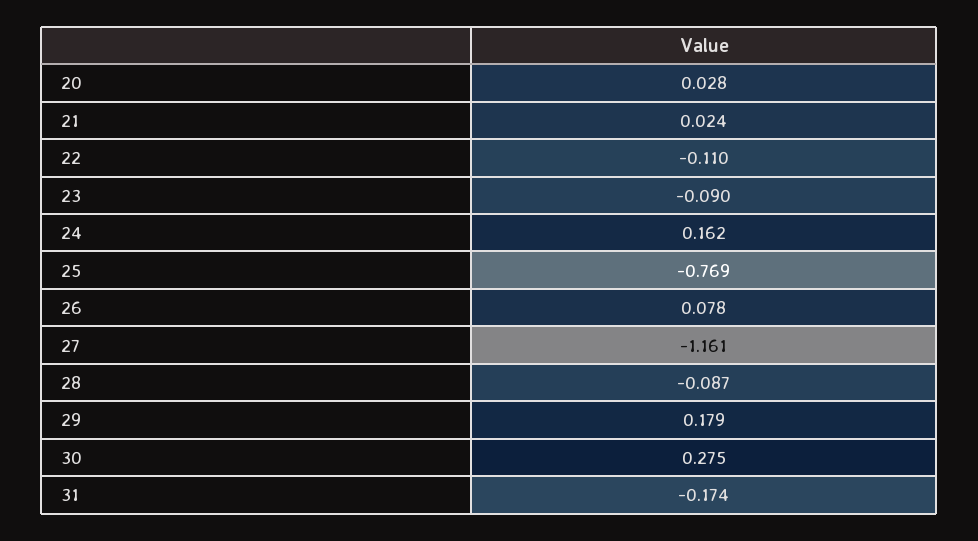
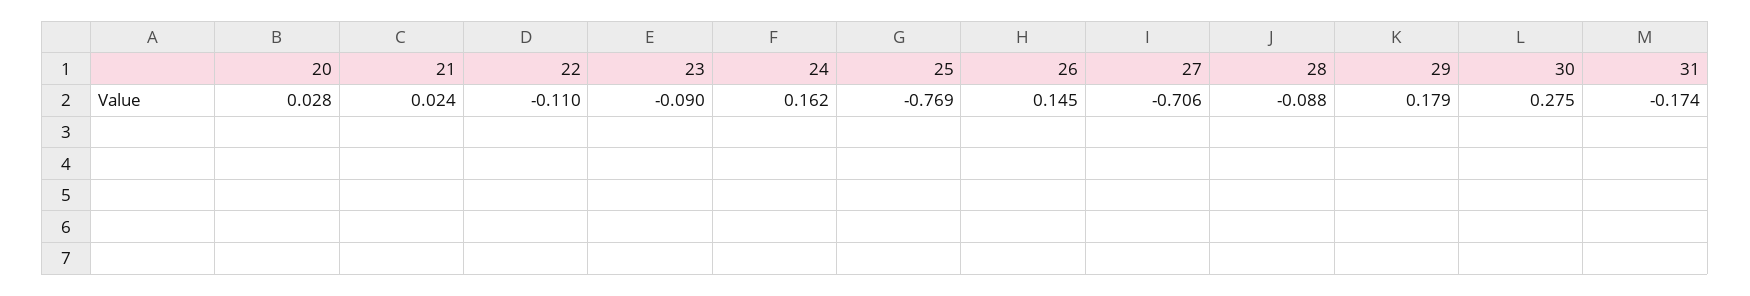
26: 0.078 -> 0.145
27: -1.161 -> -0.706
28: -0.087 -> -0.088

